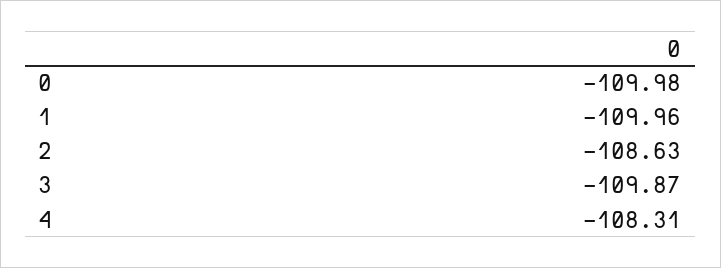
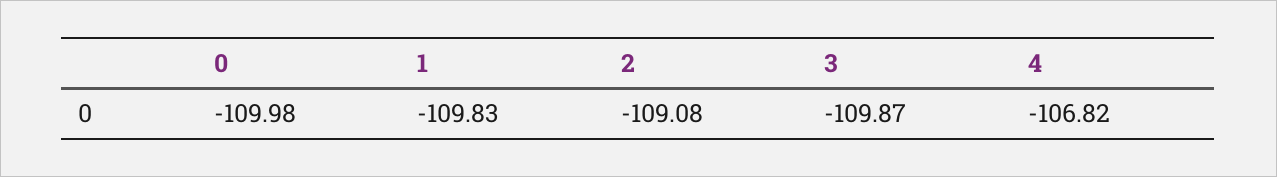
1: -109.96 -> -109.83
2: -108.63 -> -109.08
4: -108.31 -> -106.82

